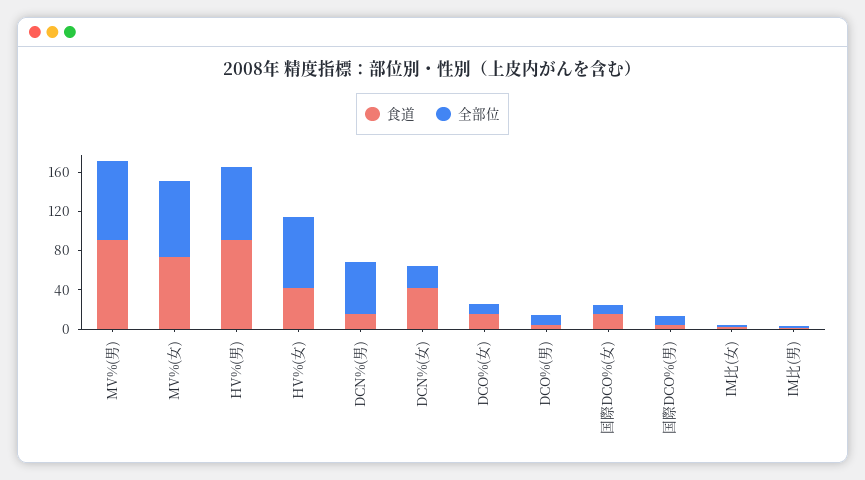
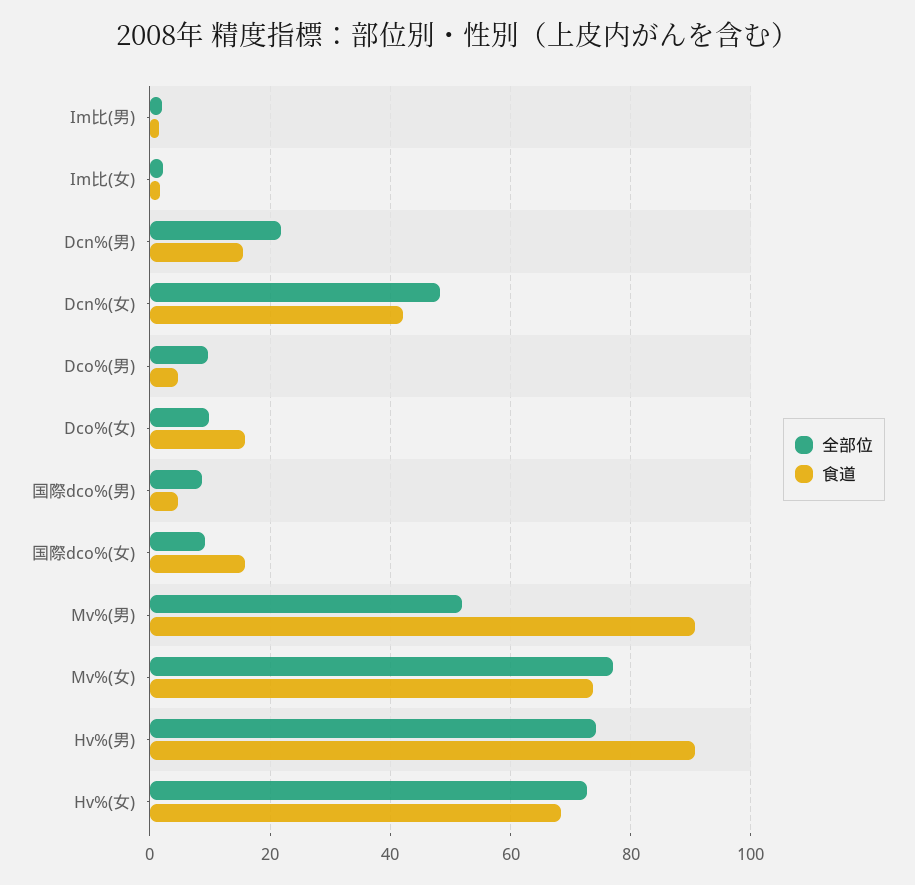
全部位, MV%(男): 80 -> 52
食道, HV%(女): 40 -> 68
全部位, DCN%(男): 50 -> 22
全部位, DCN%(女): 20 -> 48

